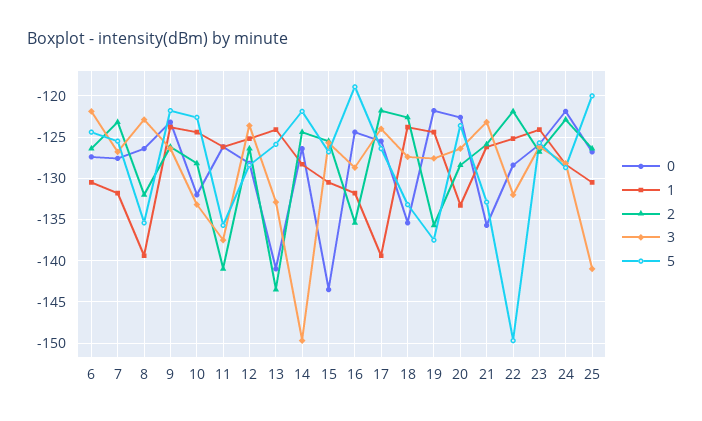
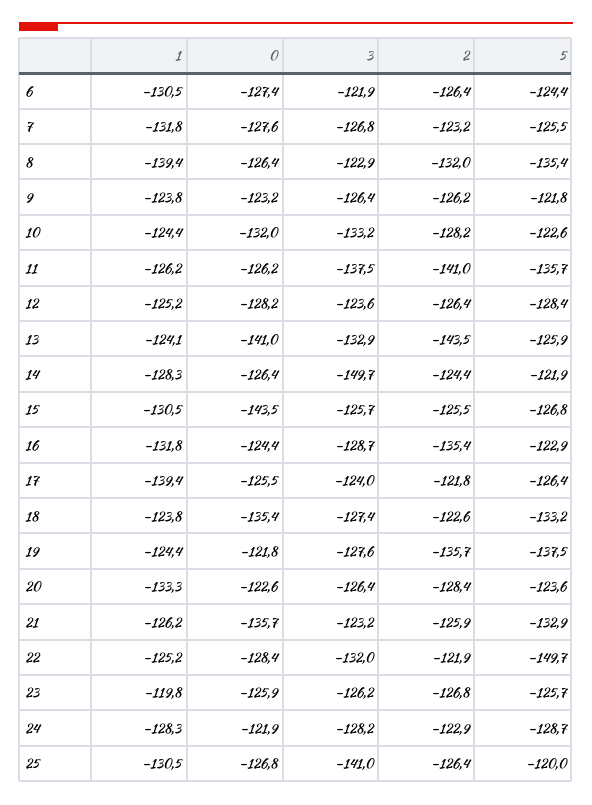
5, 16: -119 -> -122.9
1, 23: -124 -> -119.8

